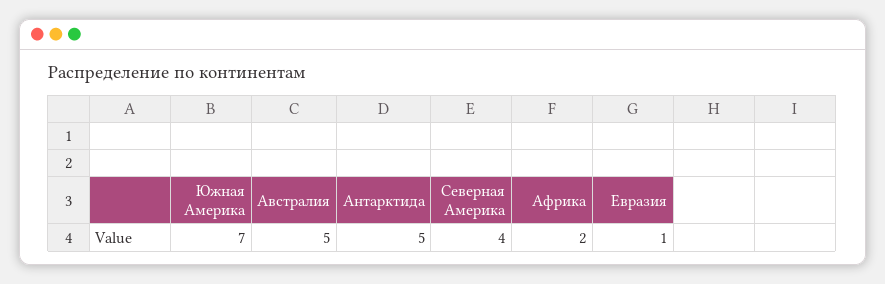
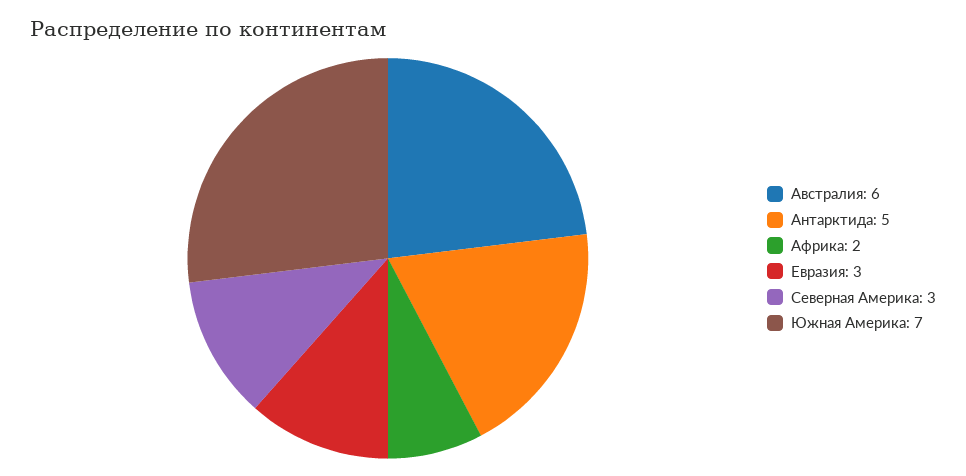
Австралия: 5 -> 6
Северная Америка: 4 -> 3
Евразия: 1 -> 3

